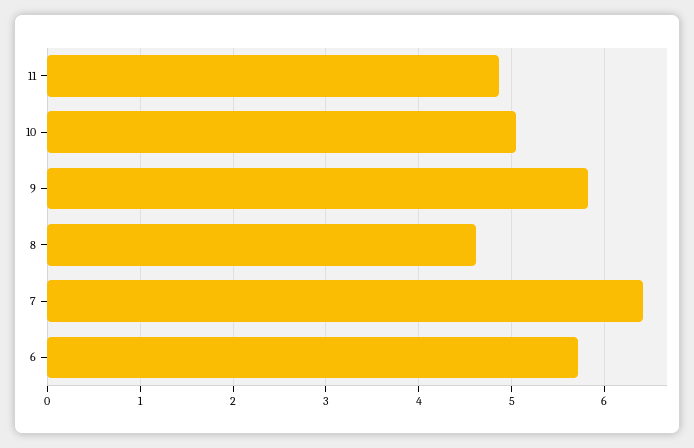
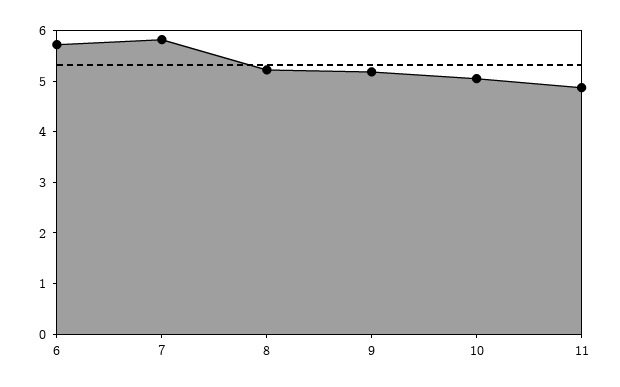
9: 5.8 -> 5.2
8: 4.6 -> 5.2
7: 6.4 -> 5.8

